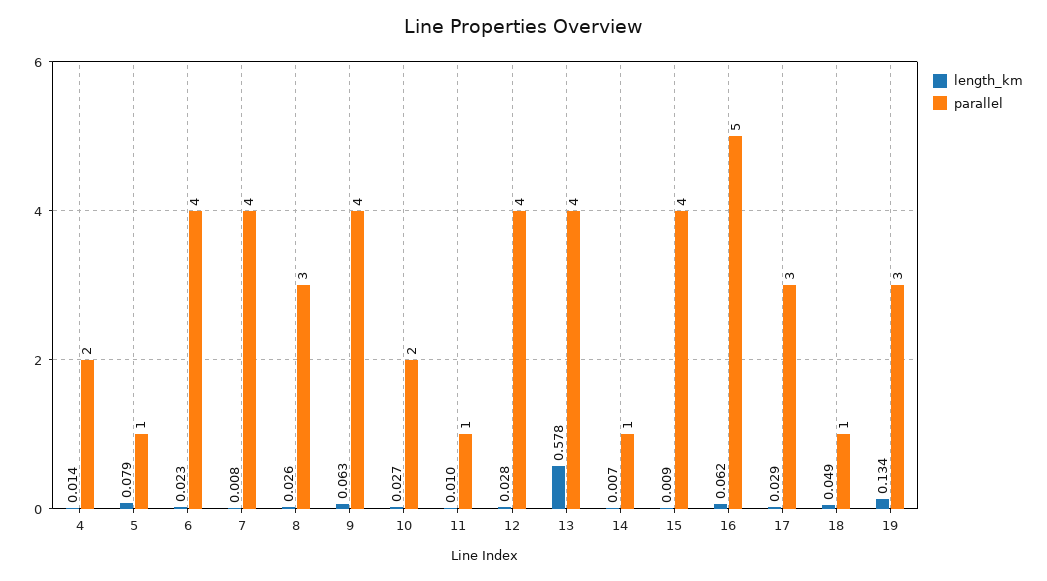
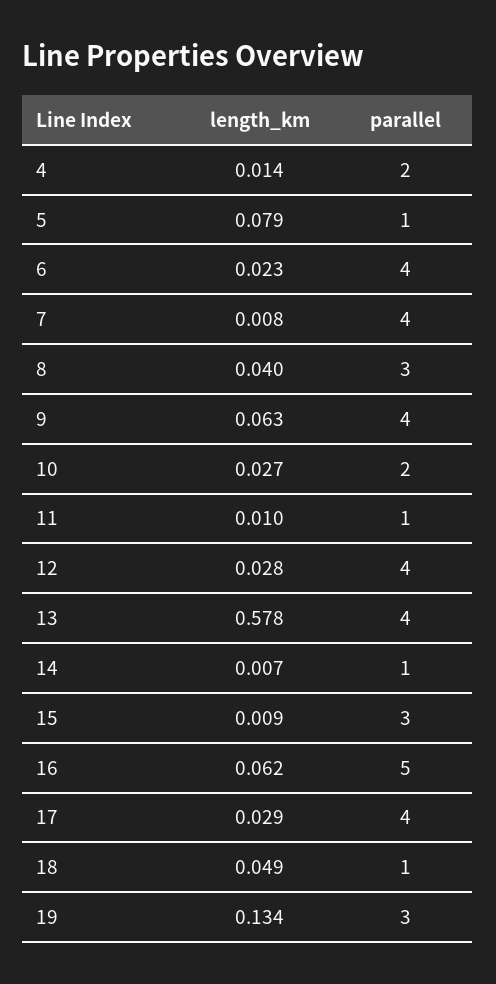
length_km, 8: 0.026 -> 0.04
parallel, 15: 4 -> 3
parallel, 17: 3 -> 4

